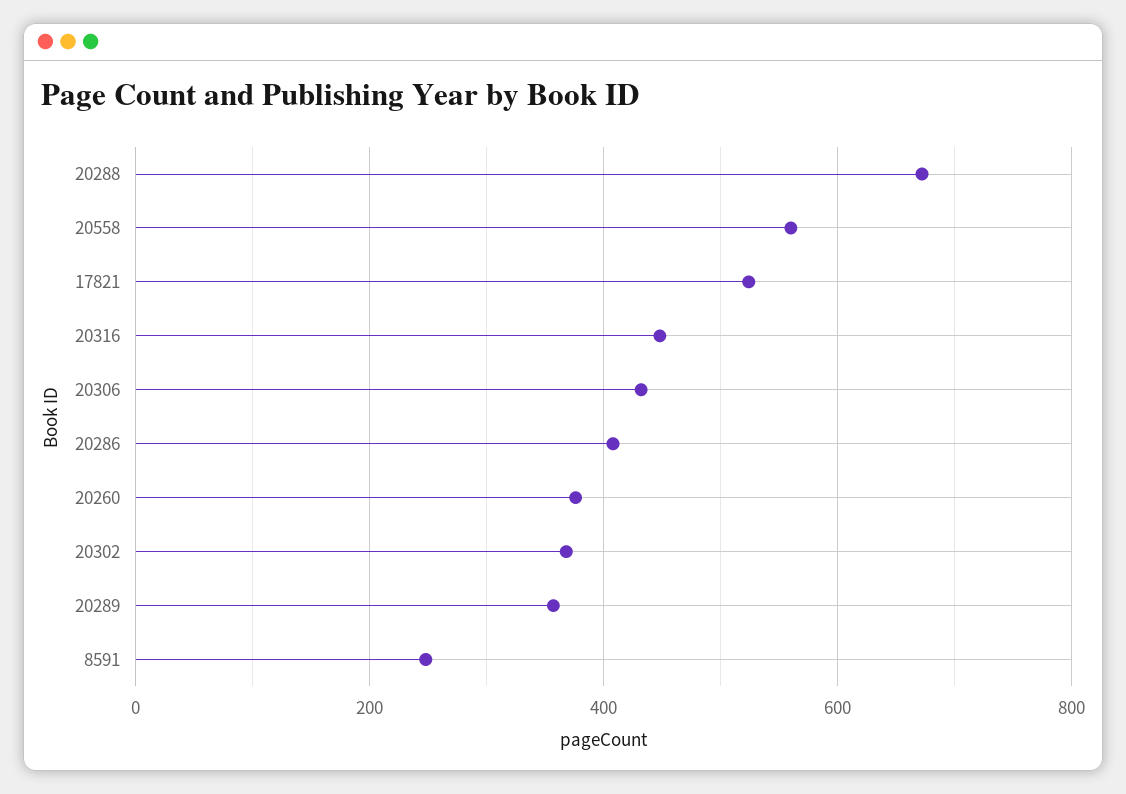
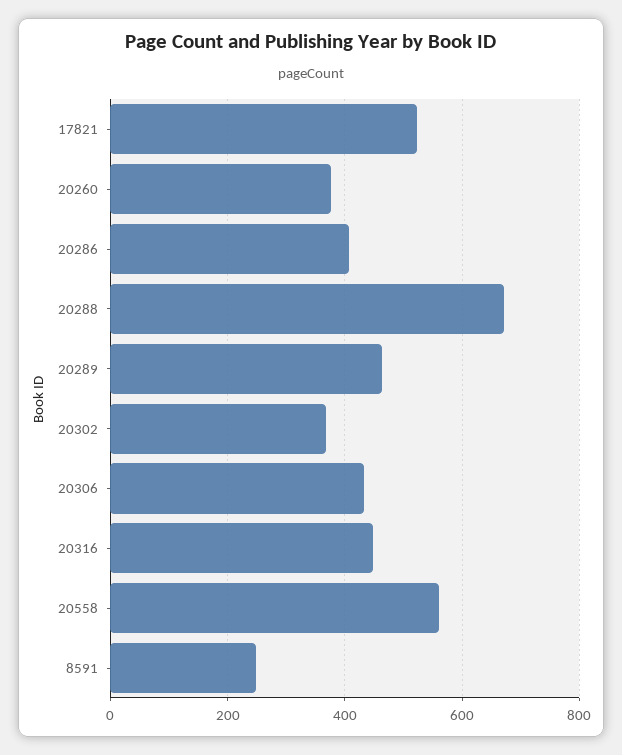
20289: 360 -> 460

